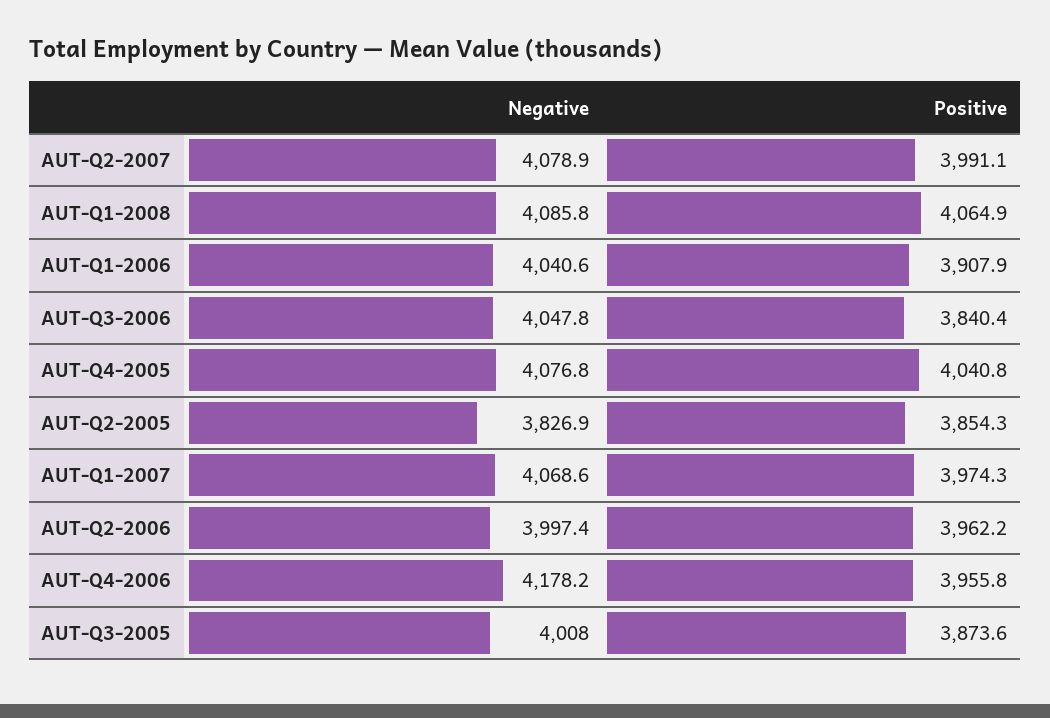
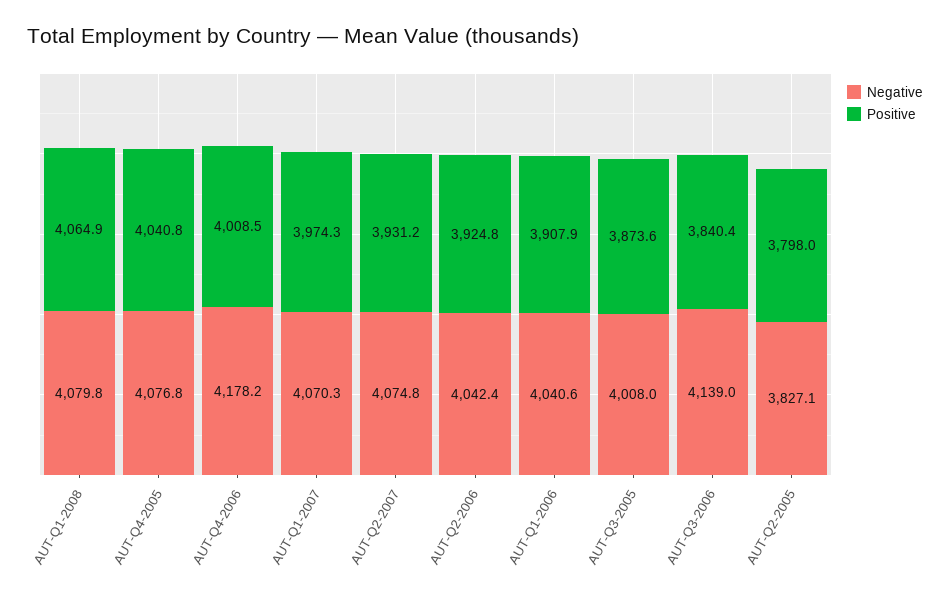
Negative, AUT-Q2-2007: 4078.9 -> 4074.8
Positive, AUT-Q2-2007: 3991.1 -> 3931.2
Negative, AUT-Q1-2008: 4085.8 -> 4079.8
Negative, AUT-Q3-2006: 4047.8 -> 4139
Negative, AUT-Q2-2005: 3826.9 -> 3827.1
Positive, AUT-Q2-2005: 3854.3 -> 3798
Negative, AUT-Q1-2007: 4068.6 -> 4070.3
Negative, AUT-Q2-2006: 3997.4 -> 4042.4
Positive, AUT-Q2-2006: 3962.2 -> 3924.8
Positive, AUT-Q4-2006: 3955.8 -> 4008.5

